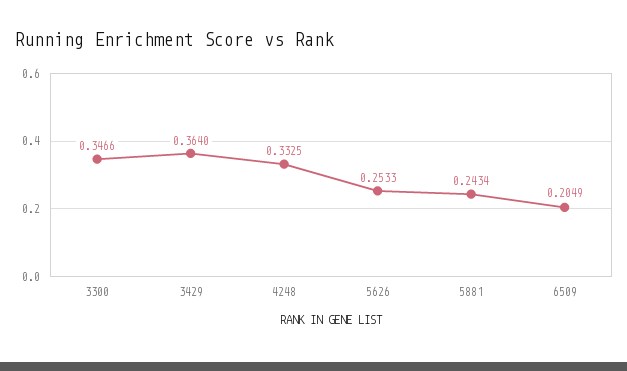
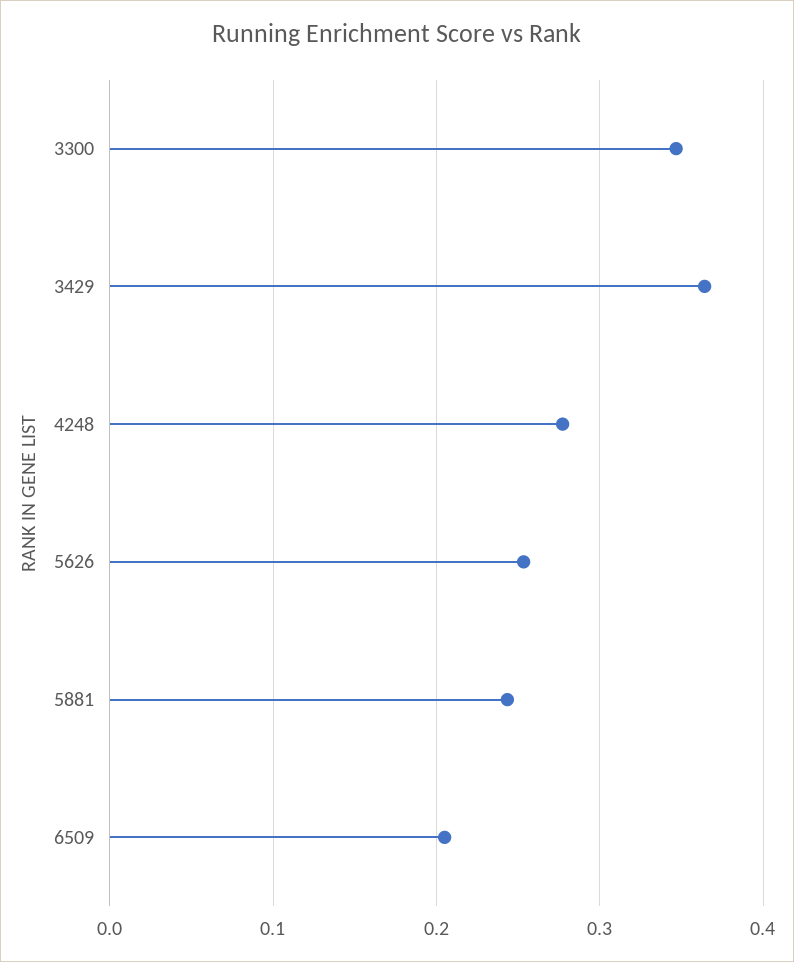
4248: 0.3325 -> 0.28

